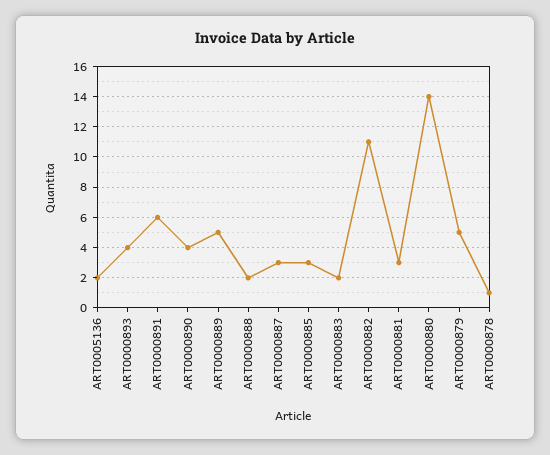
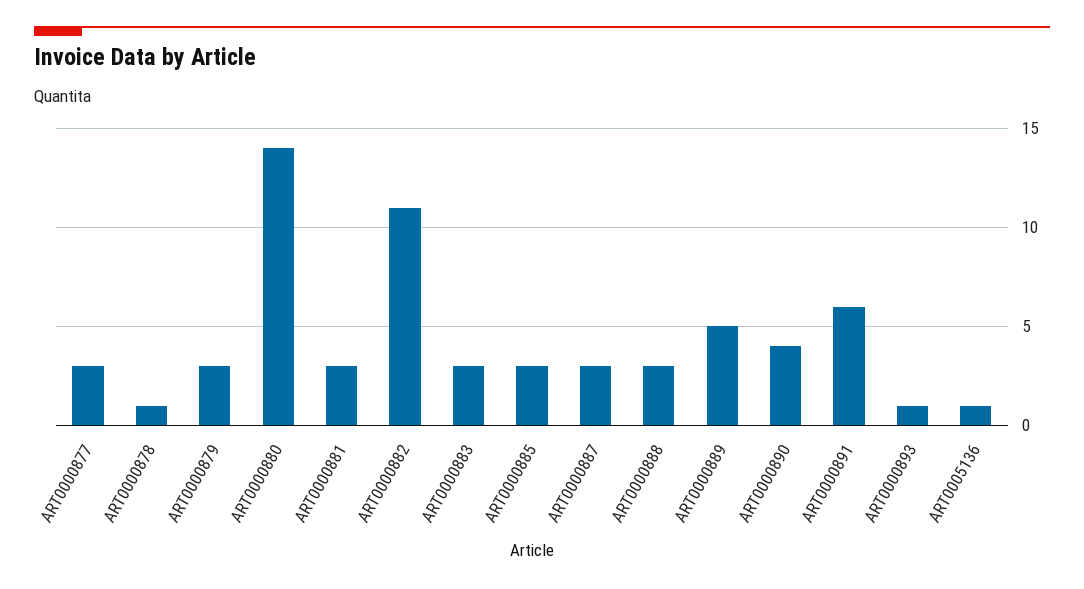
ART0005136: 2 -> 1
ART0000893: 4 -> 1
ART0000888: 2 -> 3
ART0000883: 2 -> 3
ART0000879: 5 -> 3
ART0000877: none -> 3

